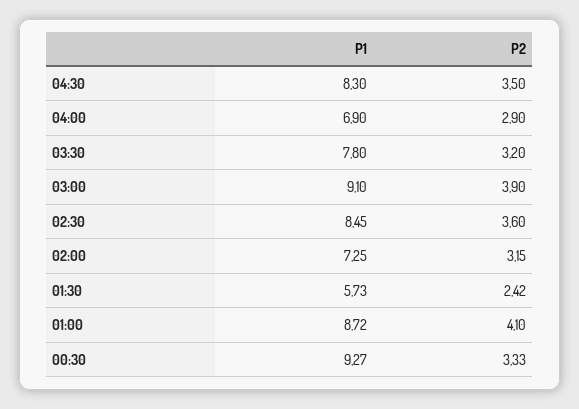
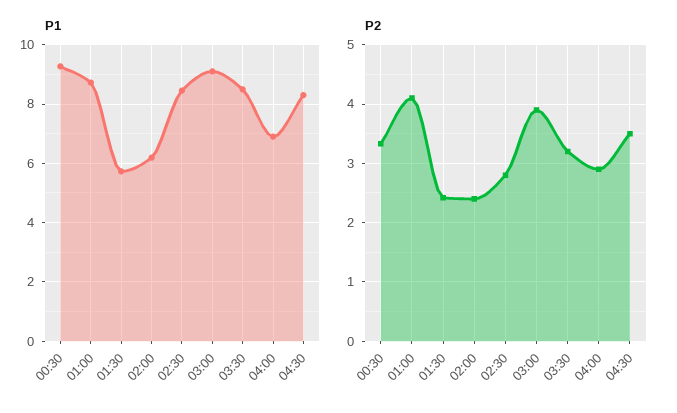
P1, 03:30: 7.8 -> 8.5
P2, 02:30: 3.6 -> 2.8
P1, 02:00: 7.25 -> 6.25
P2, 02:00: 3.15 -> 2.4

